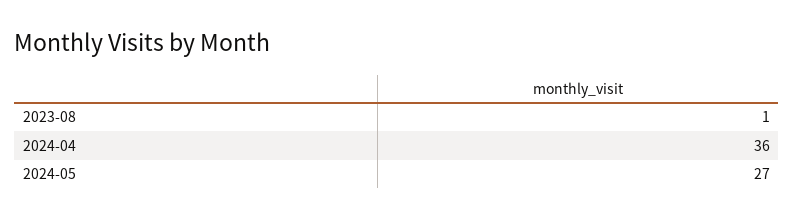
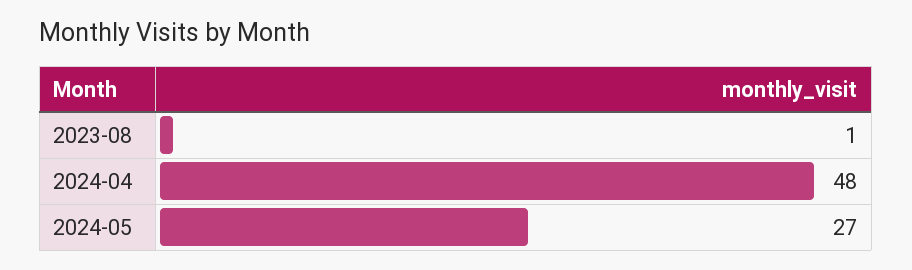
2024-04: 36 -> 48

